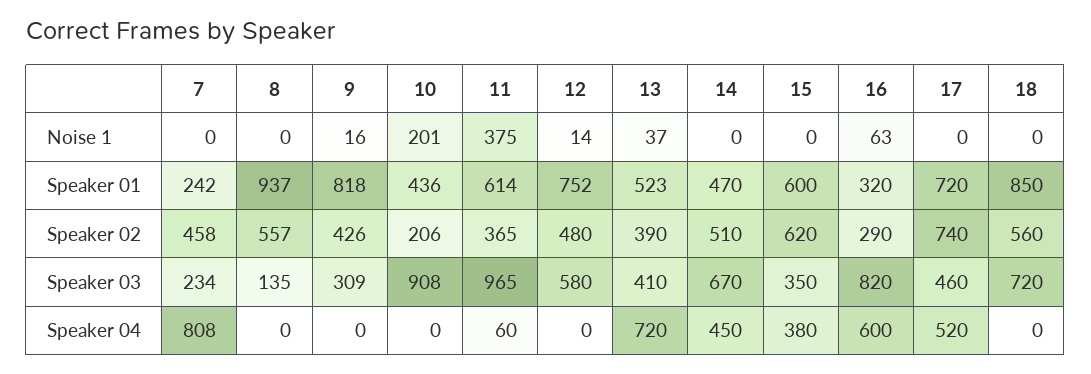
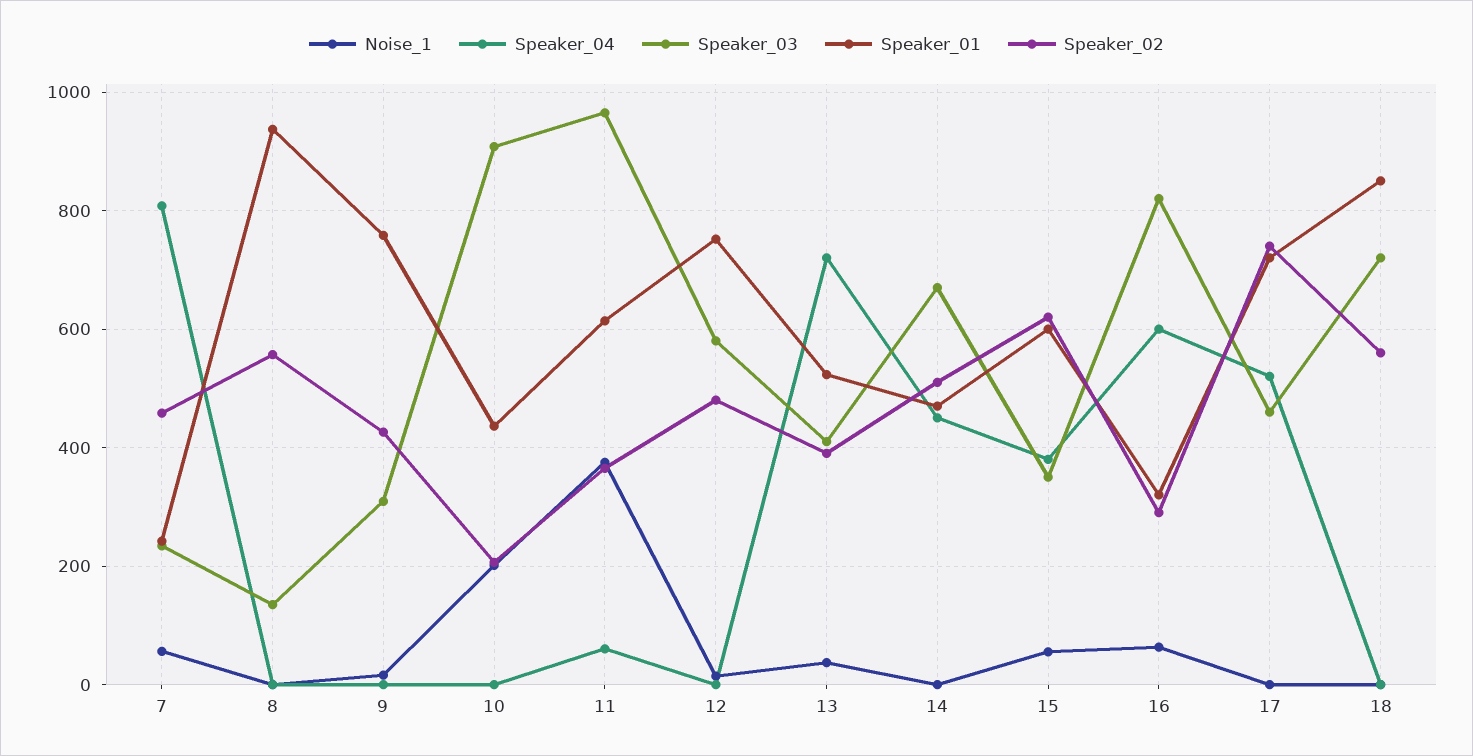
Noise 1, 7: 0 -> 60
Noise 1, 15: 0 -> 60
Speaker 01, 9: 818 -> 760

